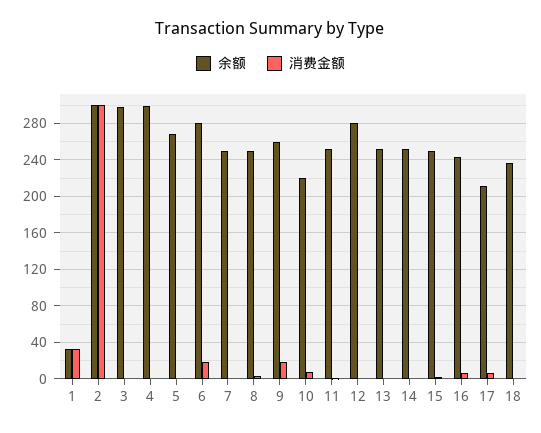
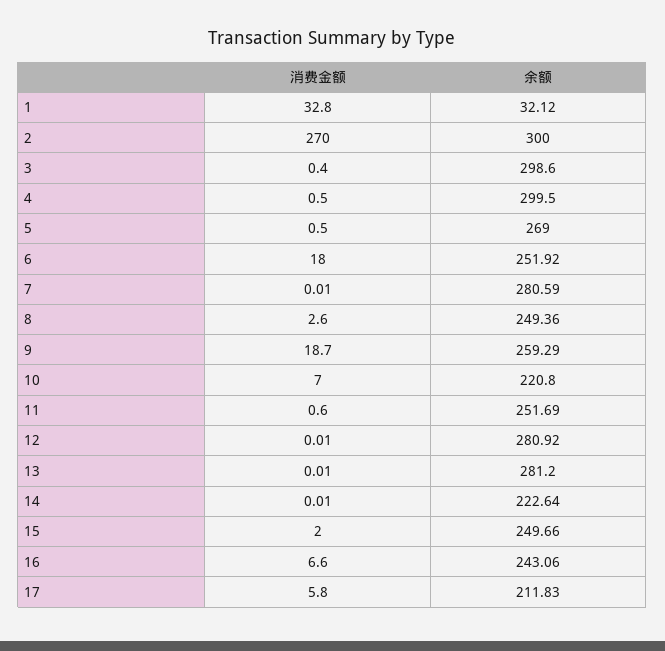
消费金额, 2: 300 -> 270
余额, 6: 280 -> 251.92
余额, 7: 250 -> 280.59
余额, 13: 250 -> 281.2
余额, 14: 250 -> 222.64
余额, 18: 240 -> none
消费金额, 18: 0 -> none

